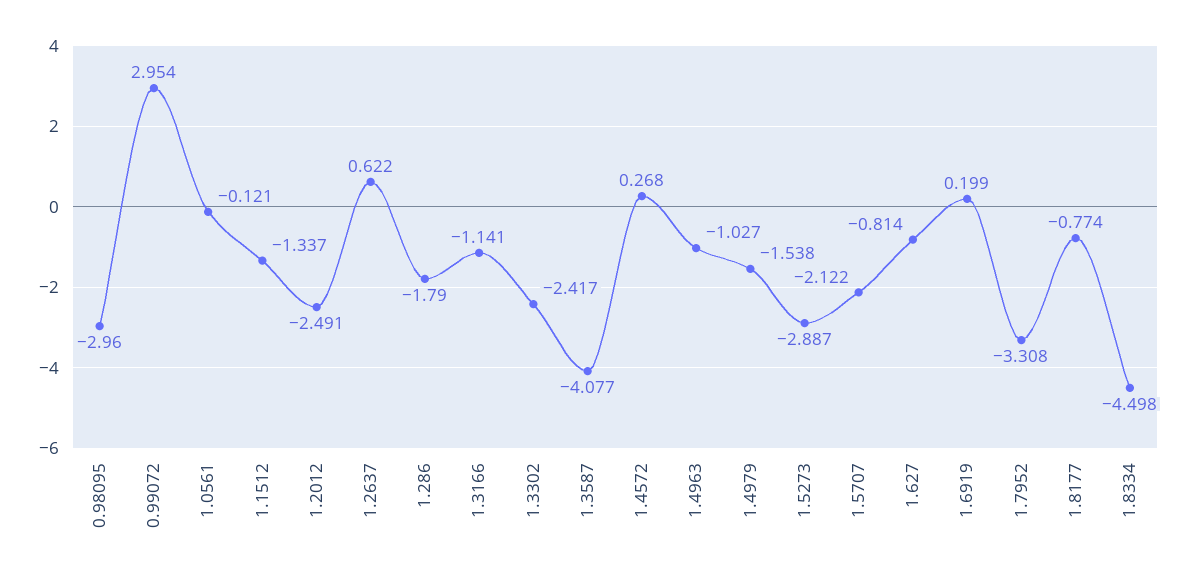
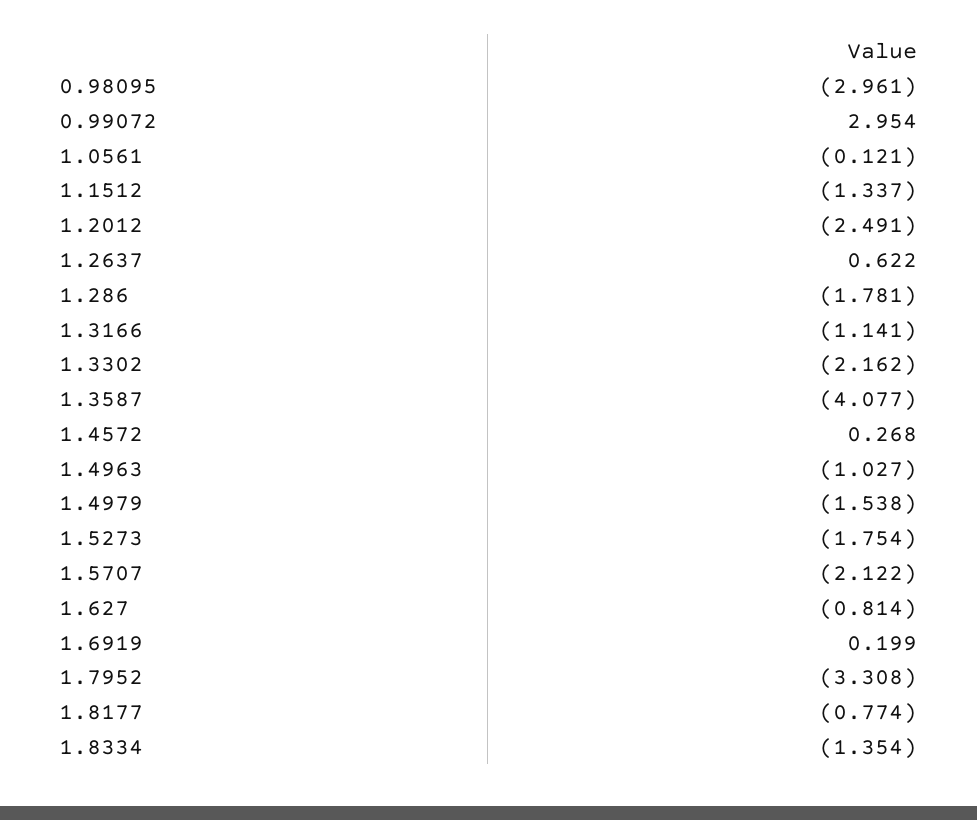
0.98095: -2.96 -> -2.961
1.286: -1.79 -> -1.781
1.3302: -2.417 -> -2.162
1.5273: -2.887 -> -1.754
1.8334: -4.498 -> -1.354

